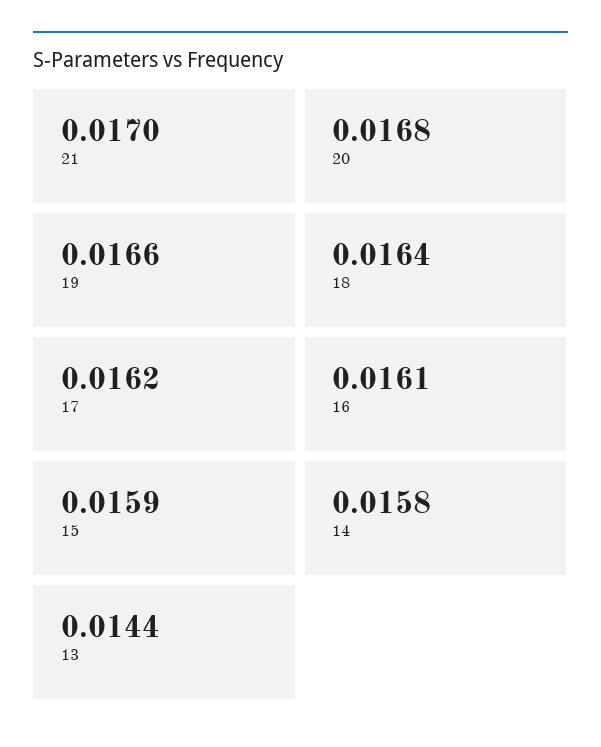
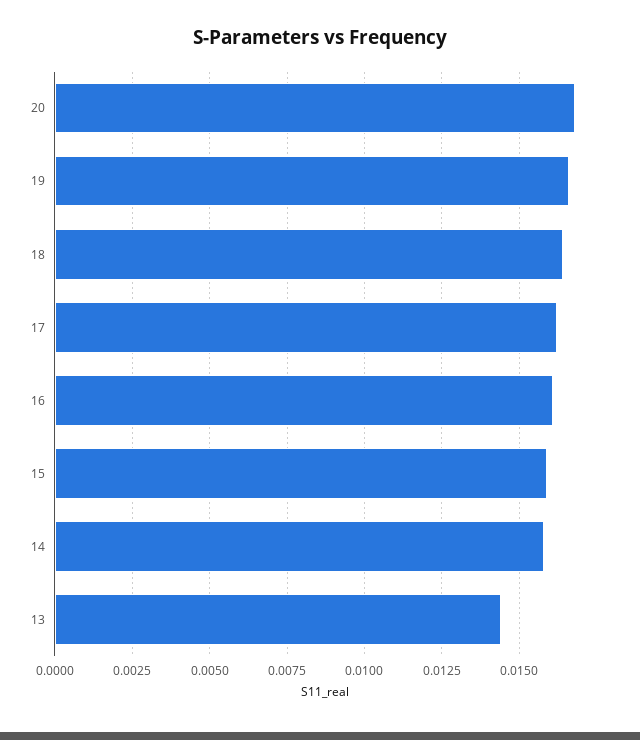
21: 0.017 -> none

